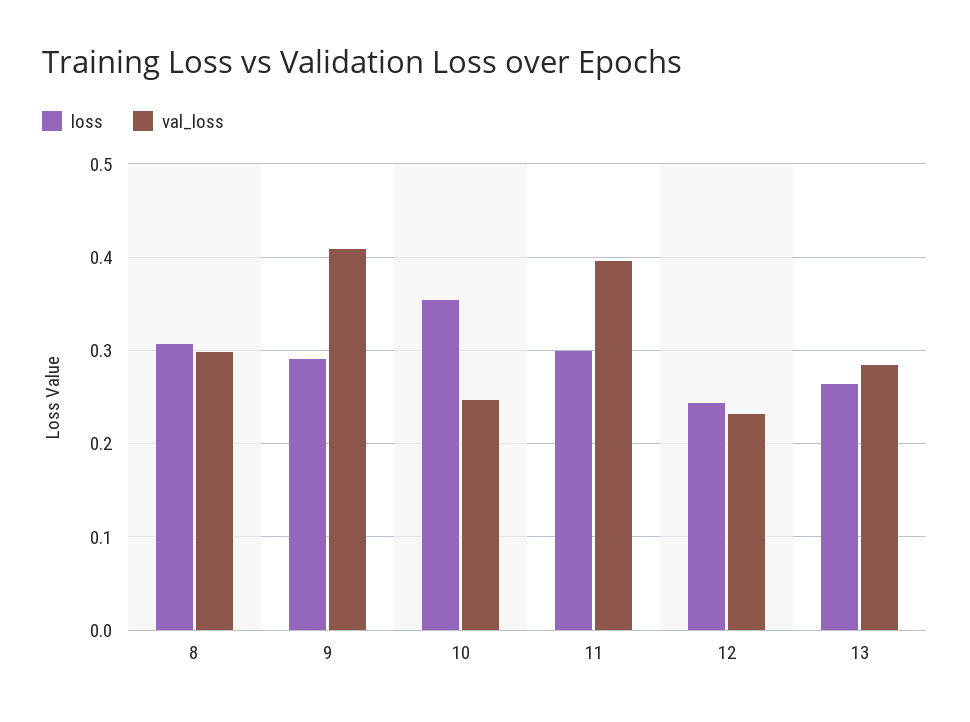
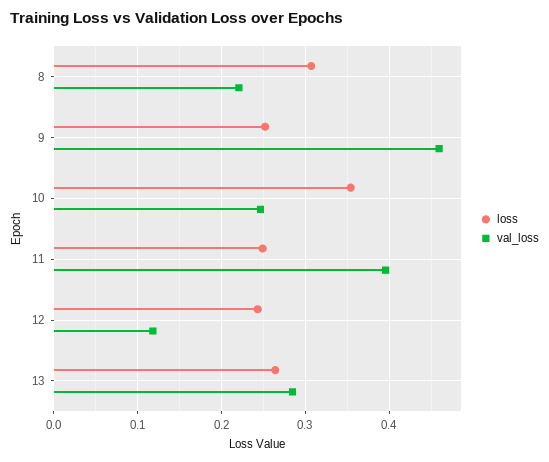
val_loss, 8: 0.3 -> 0.22
loss, 9: 0.29 -> 0.25
val_loss, 9: 0.41 -> 0.46
loss, 11: 0.3 -> 0.25
val_loss, 12: 0.23 -> 0.12

